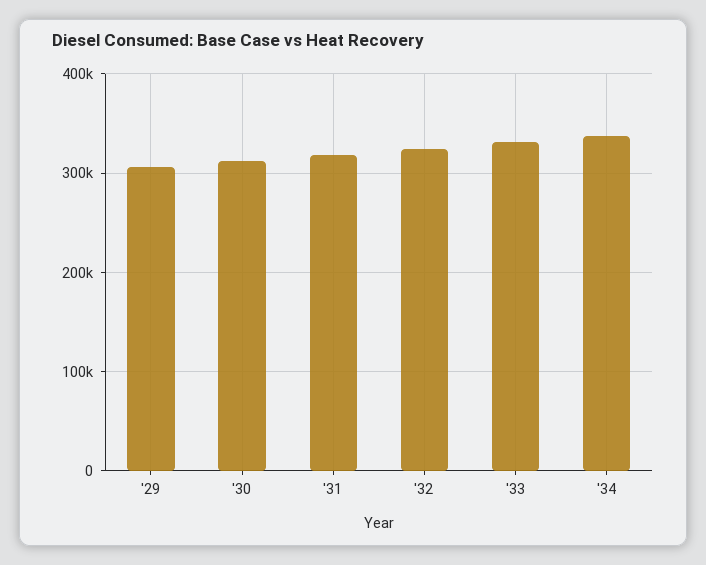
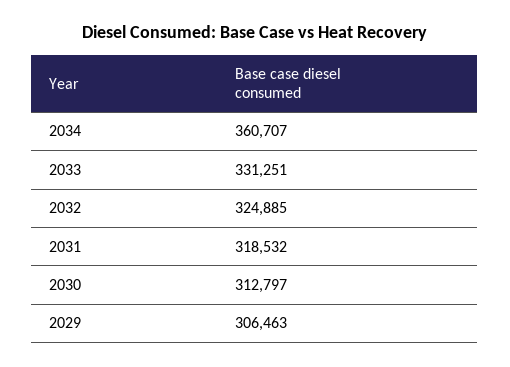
'34: 340000 -> 360707

